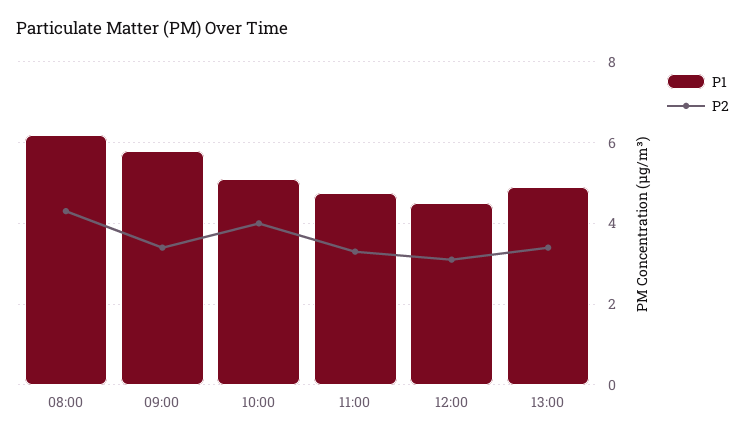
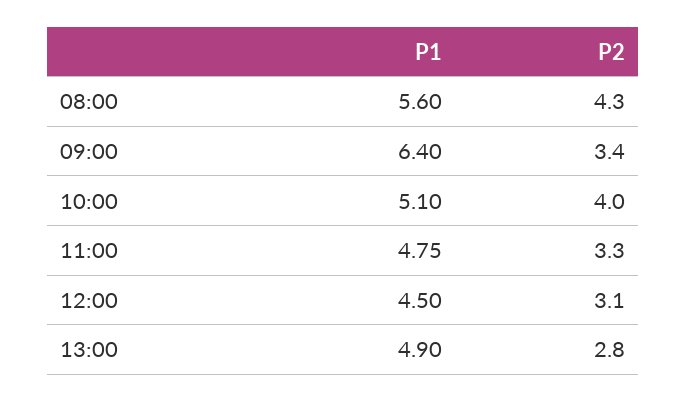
P1, 08:00: 6.2 -> 5.6
P1, 09:00: 5.8 -> 6.4
P2, 13:00: 3.4 -> 2.8

